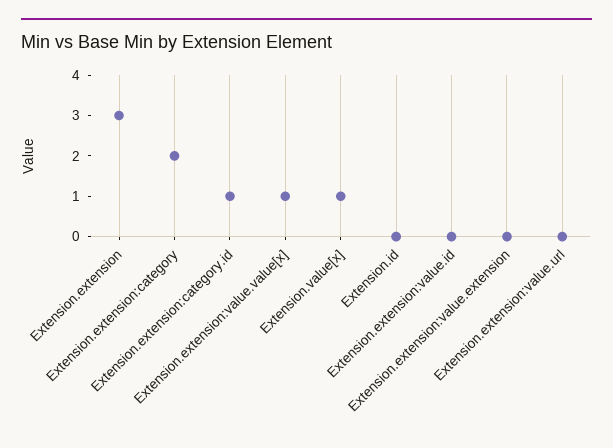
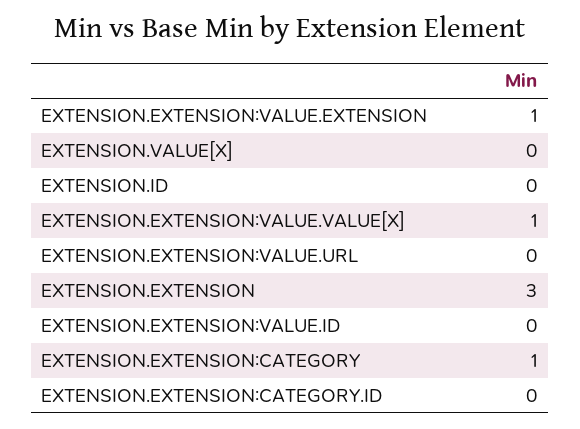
Extension.extension:category: 2 -> 1
Extension.extension:category.id: 1 -> 0
Extension.value[x]: 1 -> 0
Extension.extension:value.extension: 0 -> 1

